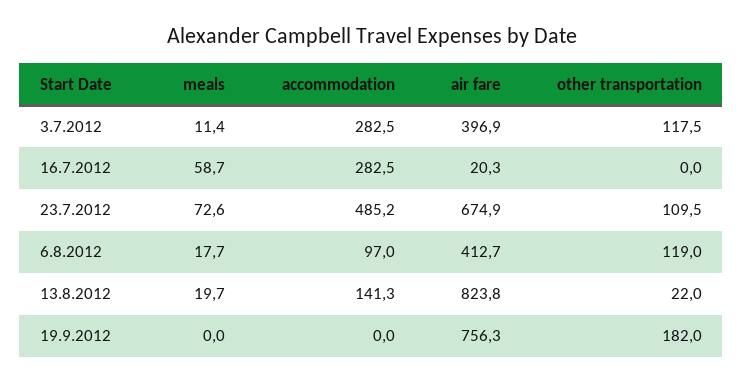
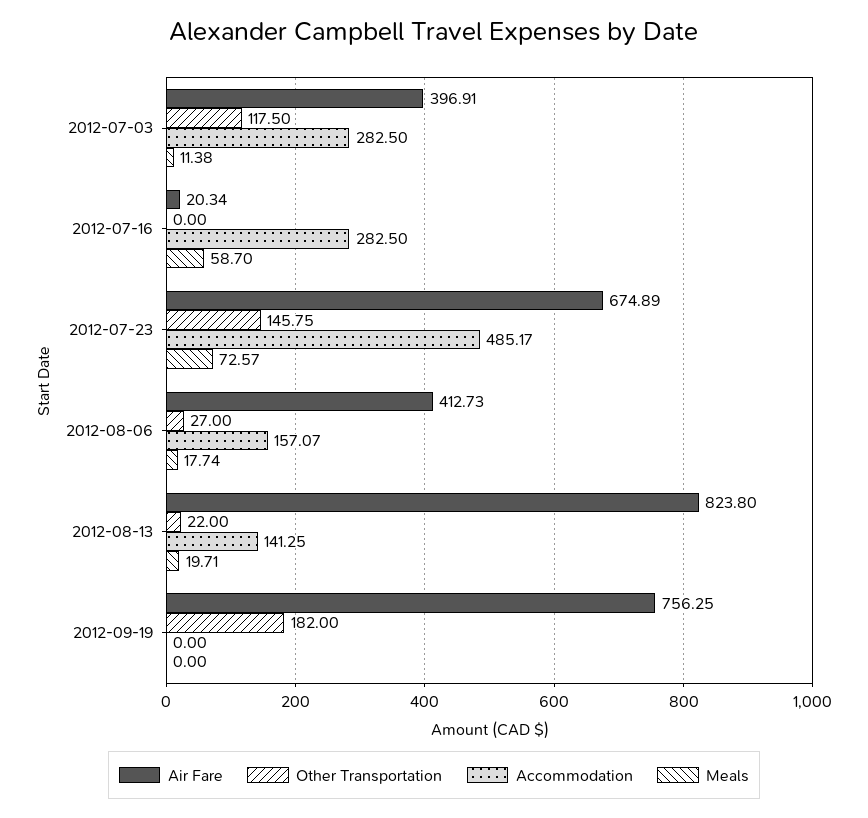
other transportation, 23.7.2012: 109.5 -> 145.75
accommodation, 6.8.2012: 97 -> 157.07
other transportation, 6.8.2012: 119 -> 27

